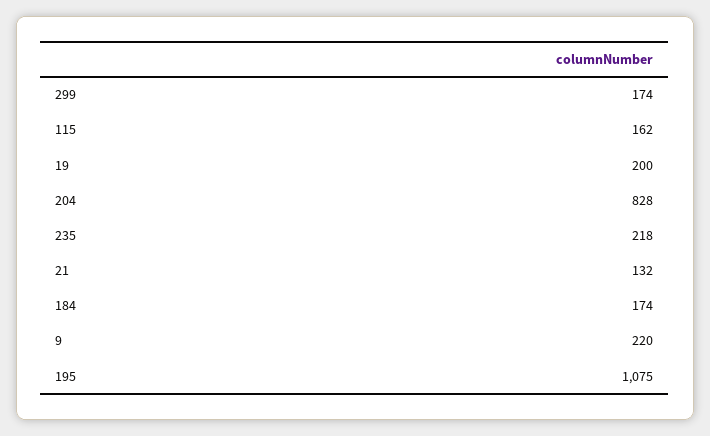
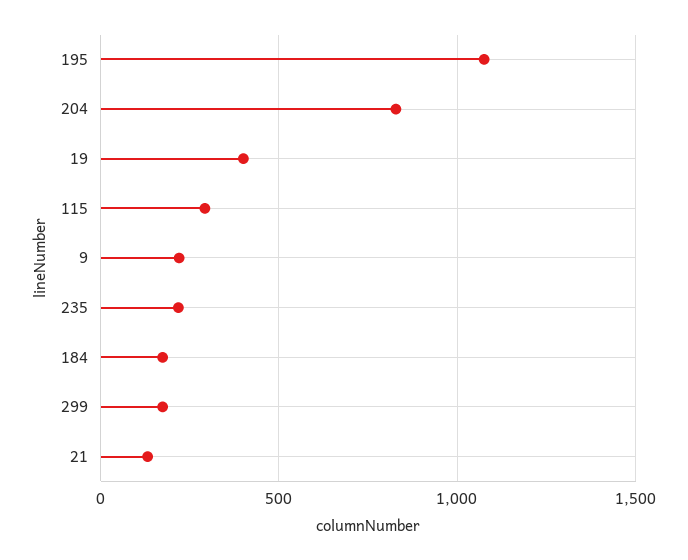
115: 162 -> 300
19: 200 -> 400

